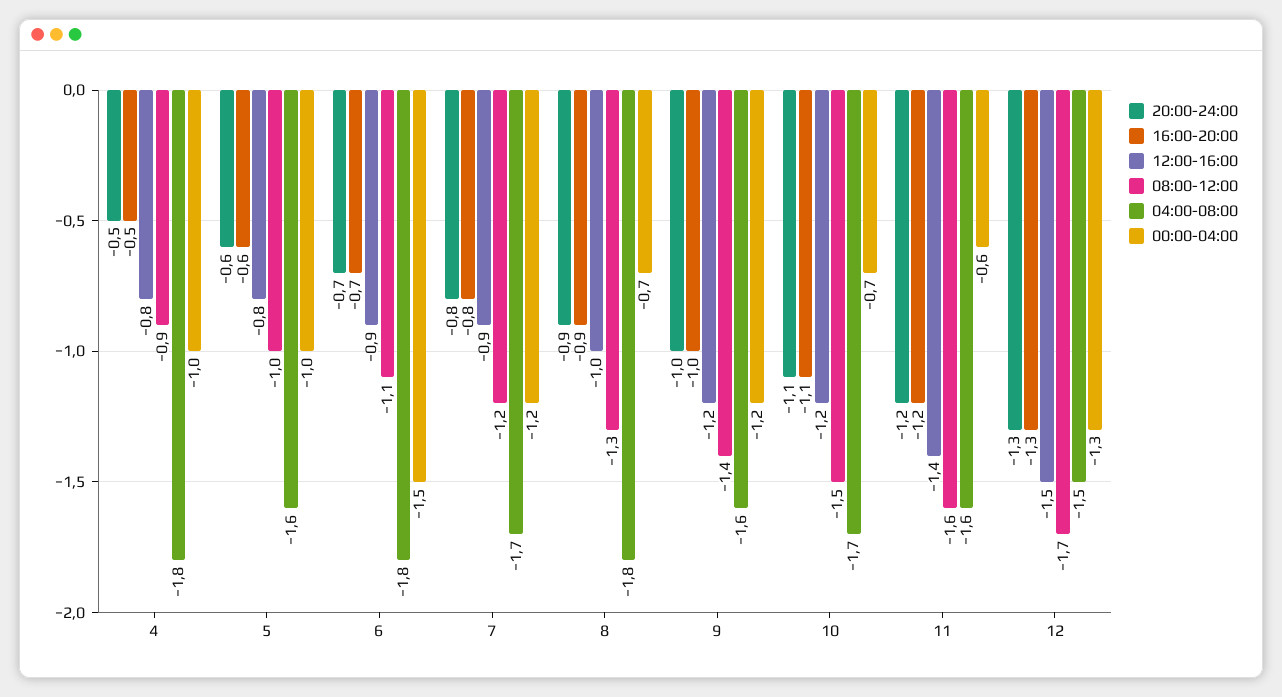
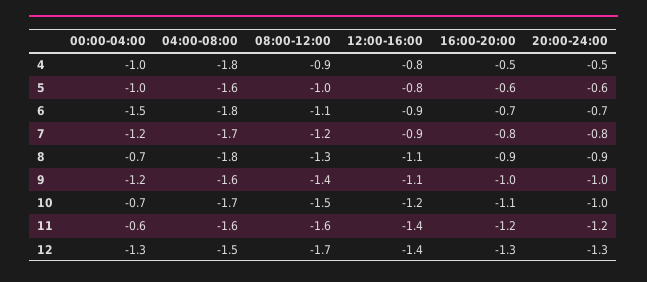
12:00-16:00, 8: -1 -> -1.1
12:00-16:00, 9: -1.2 -> -1.1
20:00-24:00, 10: -1.1 -> -1
12:00-16:00, 12: -1.5 -> -1.4

